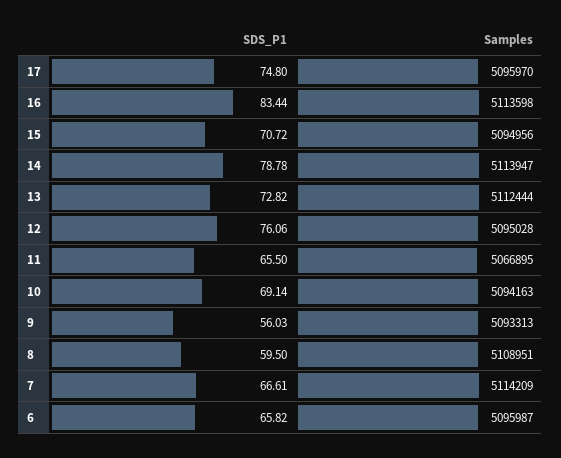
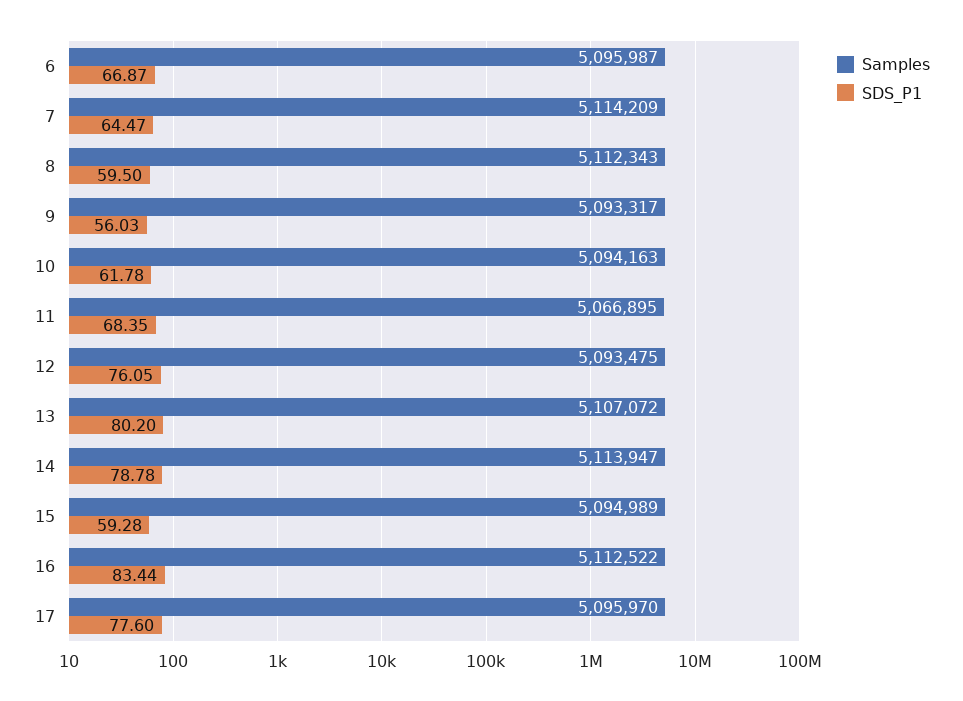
SDS_P1, 17: 74.8 -> 77.6
Samples, 16: 5113598 -> 5112522
SDS_P1, 15: 70.72 -> 59.28
Samples, 15: 5094956 -> 5094989
SDS_P1, 13: 72.82 -> 80.2
Samples, 13: 5112444 -> 5107072
SDS_P1, 12: 76.06 -> 76.05
Samples, 12: 5095028 -> 5093475
SDS_P1, 11: 65.5 -> 68.35
SDS_P1, 10: 69.14 -> 61.78
Samples, 9: 5093313 -> 5093317
Samples, 8: 5108951 -> 5112343
SDS_P1, 7: 66.61 -> 64.47
SDS_P1, 6: 65.82 -> 66.87

